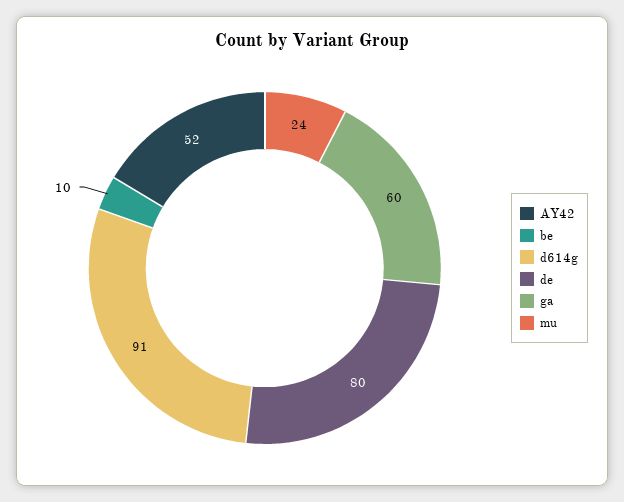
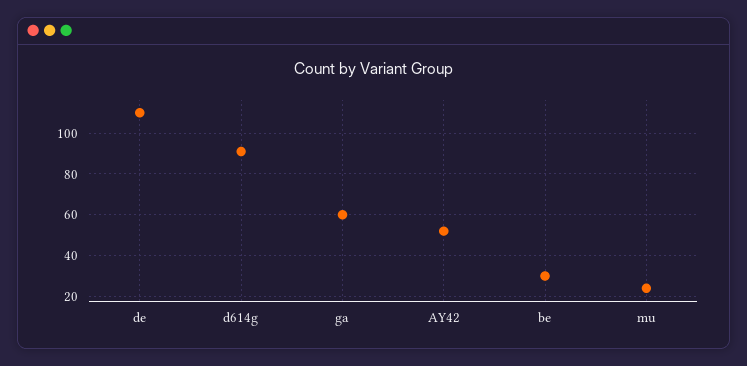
be: 10 -> 30
de: 80 -> 110

